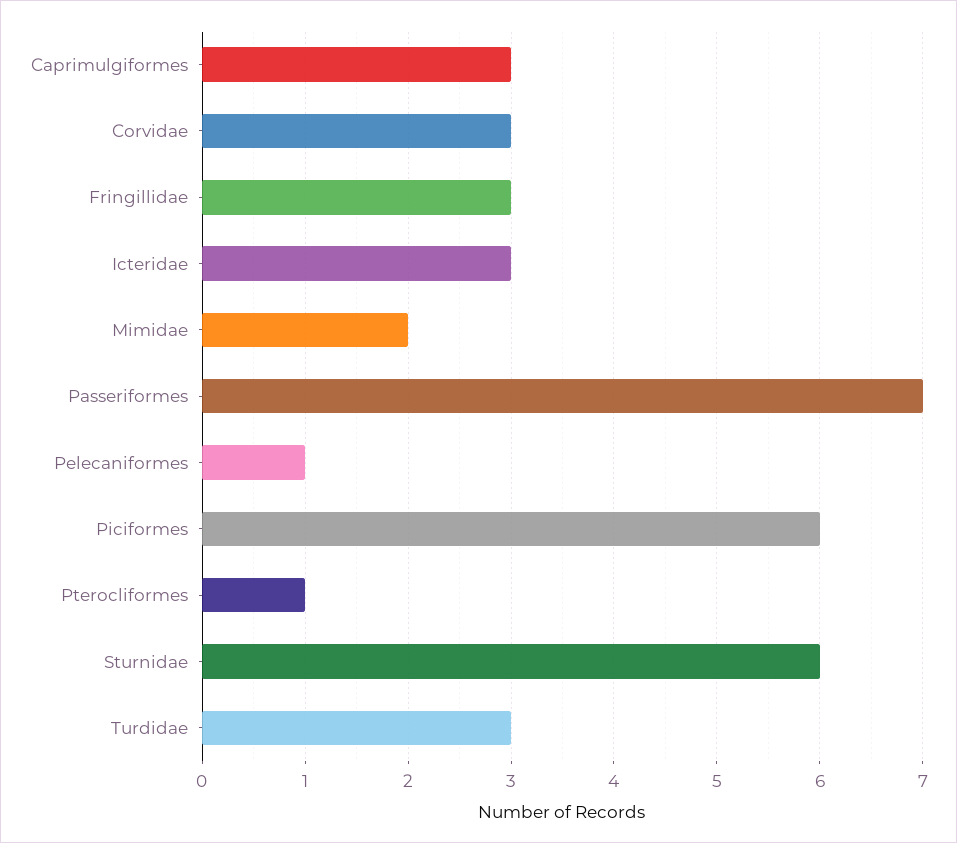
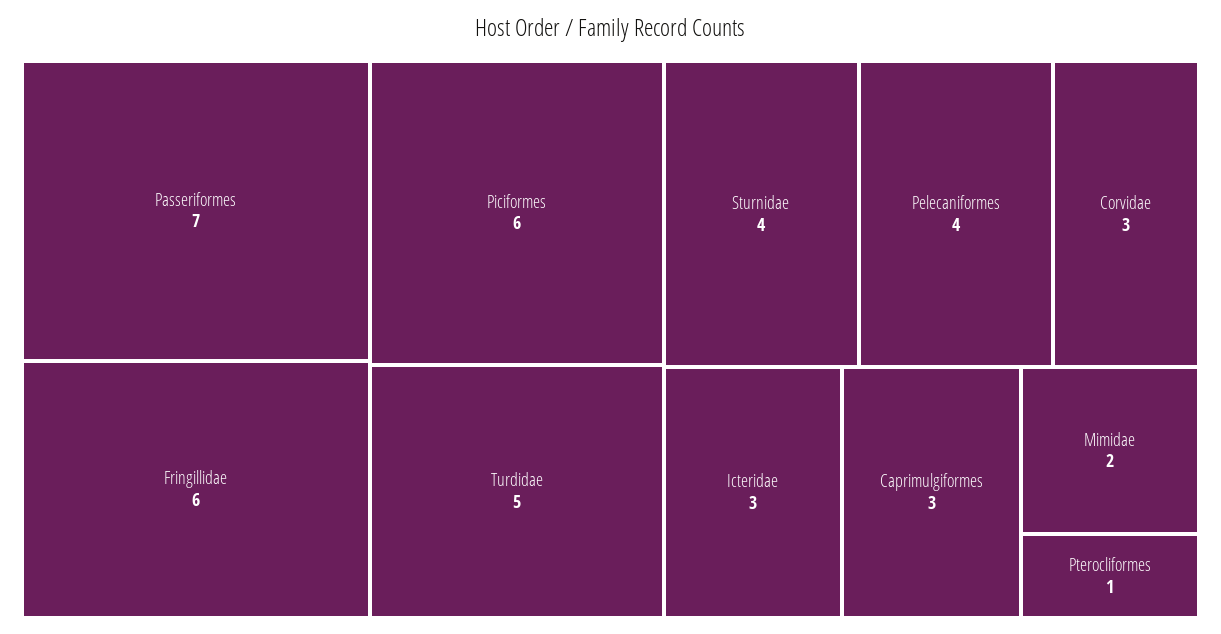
Fringillidae: 3 -> 6
Pelecaniformes: 1 -> 4
Sturnidae: 6 -> 4
Turdidae: 3 -> 5

